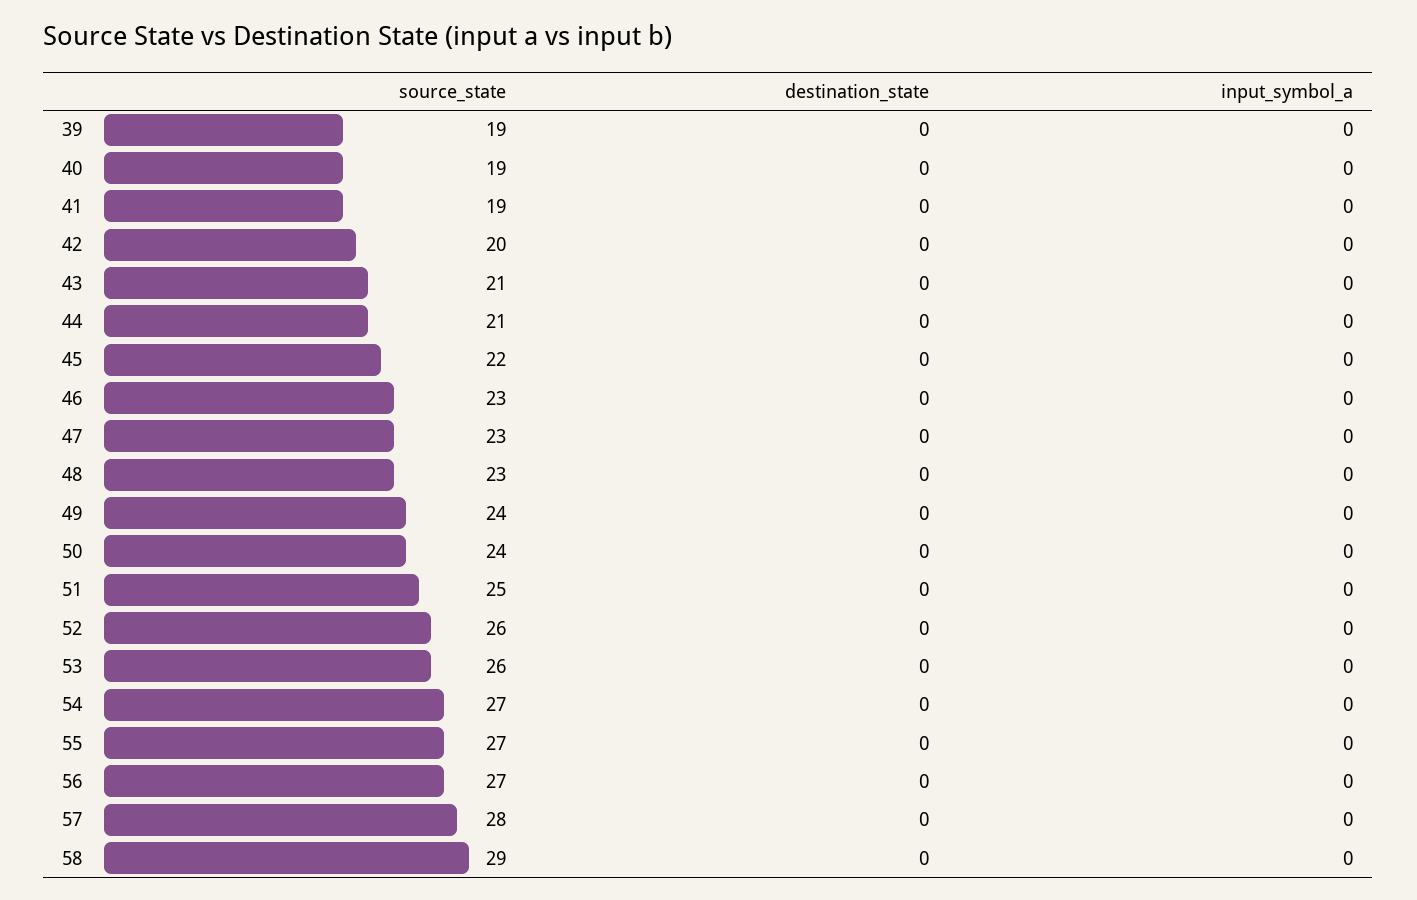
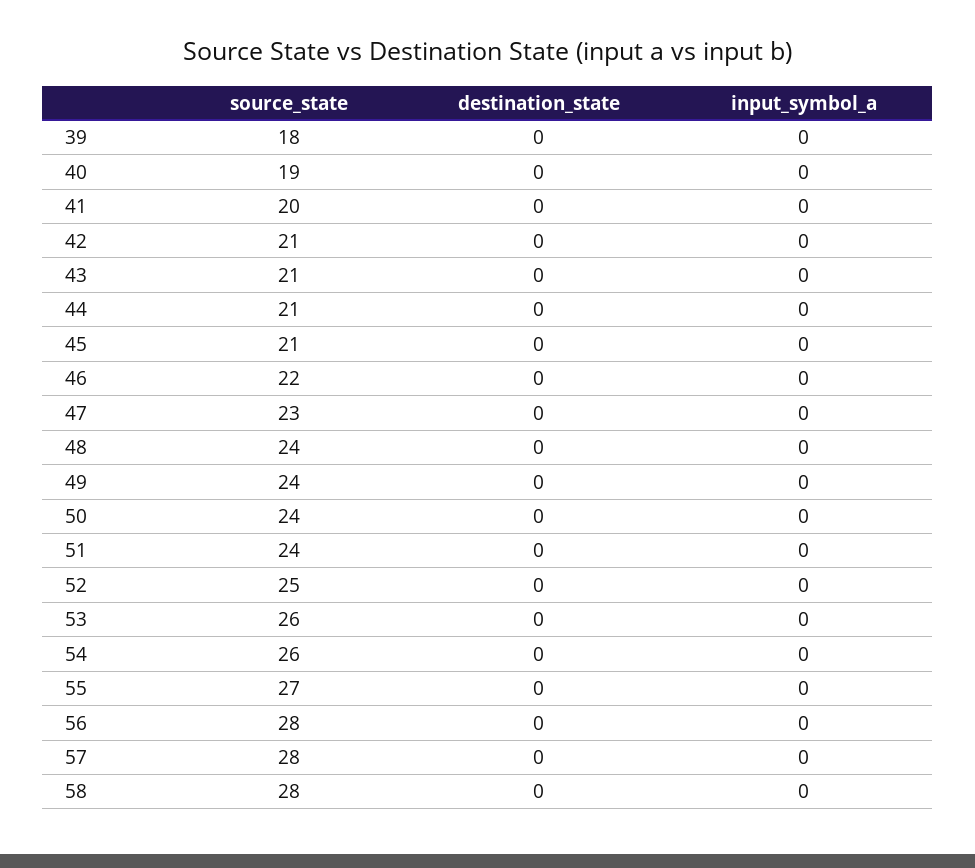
source_state, 39: 19 -> 18
source_state, 41: 19 -> 20
source_state, 42: 20 -> 21
source_state, 45: 22 -> 21
source_state, 46: 23 -> 22
source_state, 48: 23 -> 24
source_state, 51: 25 -> 24
source_state, 52: 26 -> 25
source_state, 54: 27 -> 26
source_state, 56: 27 -> 28
source_state, 58: 29 -> 28

